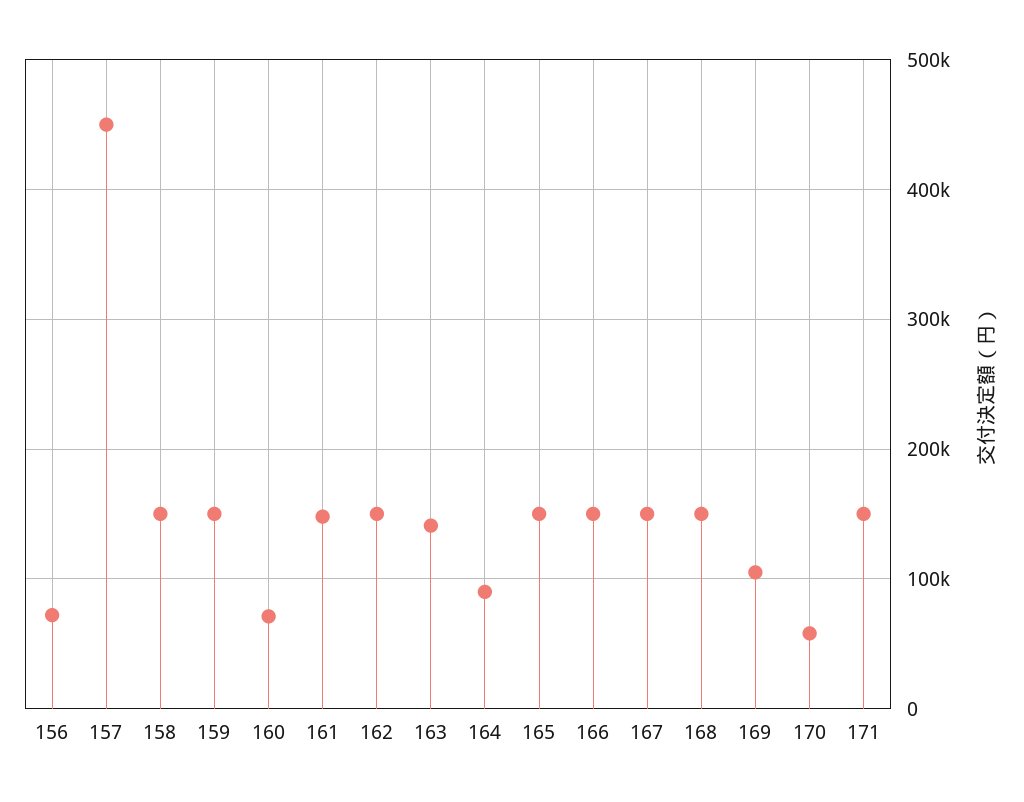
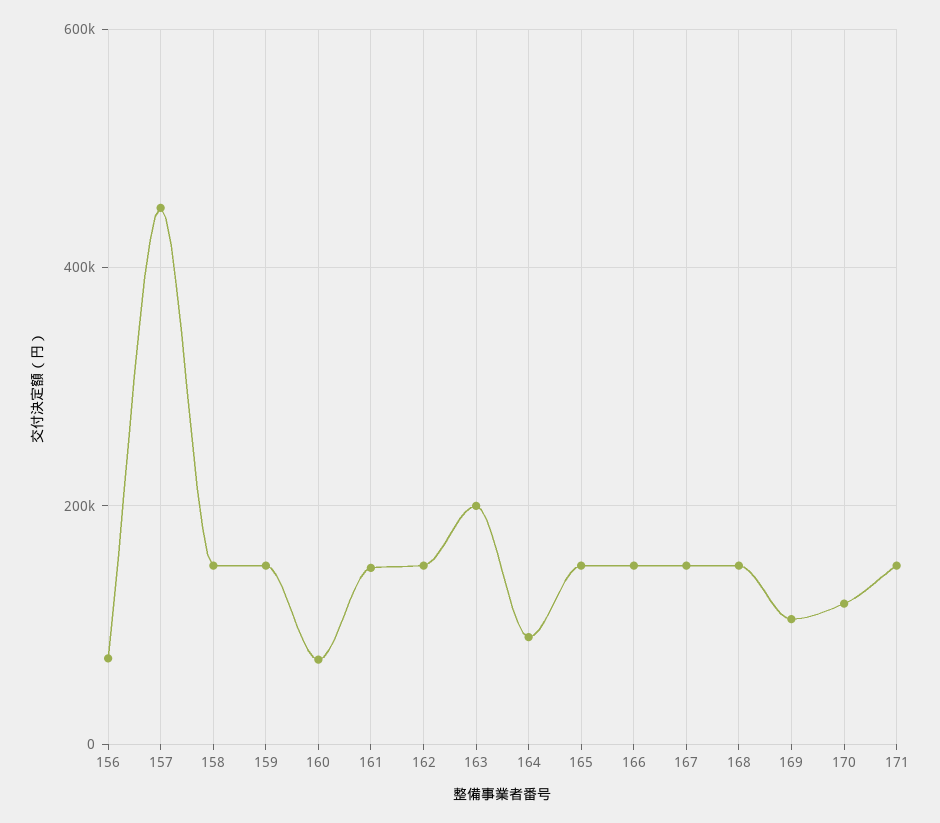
163: 140000 -> 200000
170: 60000 -> 120000

